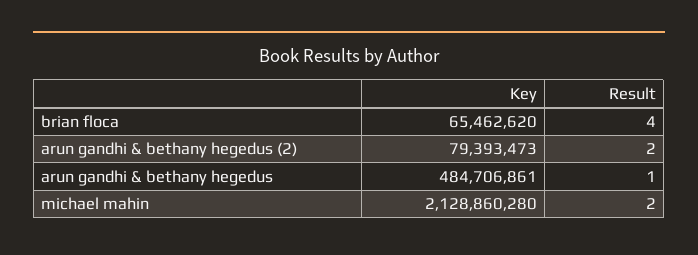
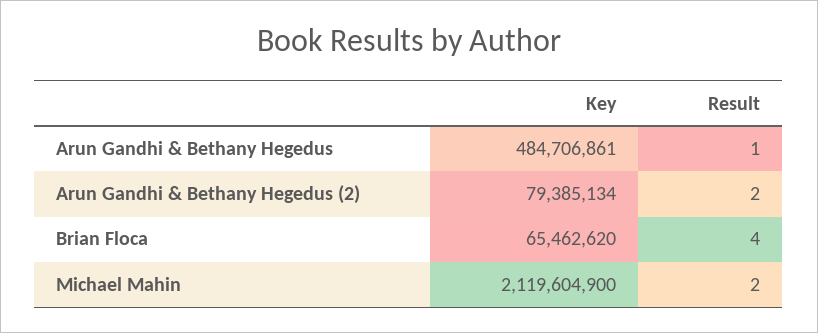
Key, arun gandhi & bethany hegedus (2): 79393473 -> 79385134
Key, michael mahin: 2128860280 -> 2119604900

